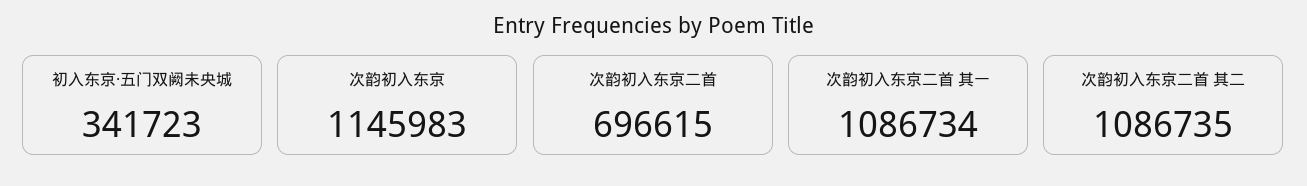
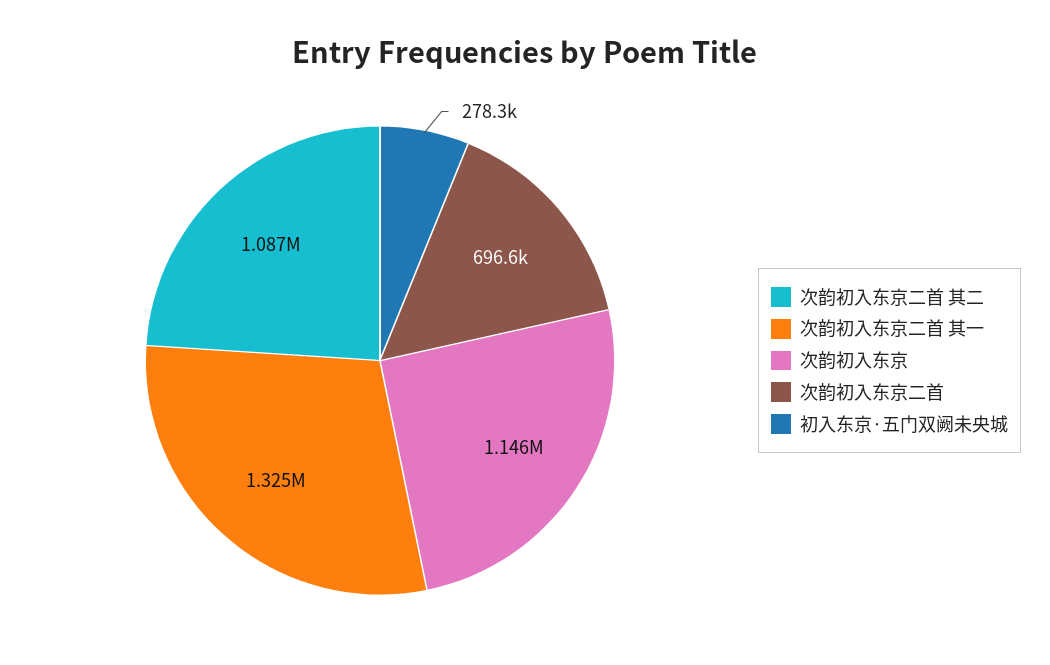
初入东京·五门双阙未央城: 341723 -> 278300
次韵初入东京二首 其一: 1086734 -> 1325000

